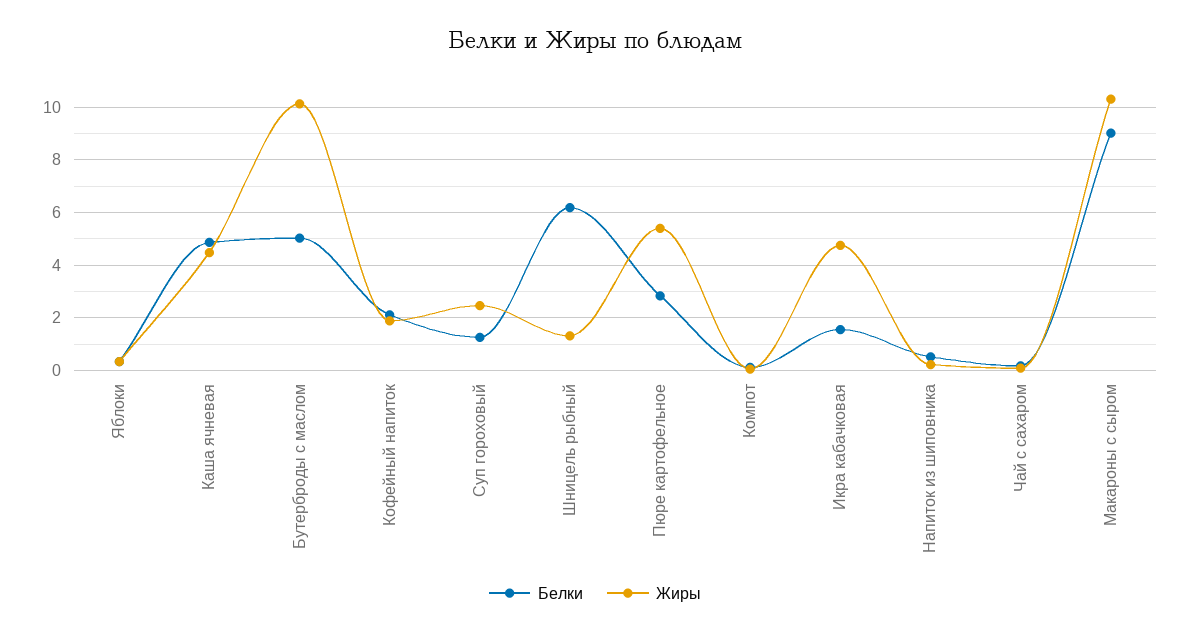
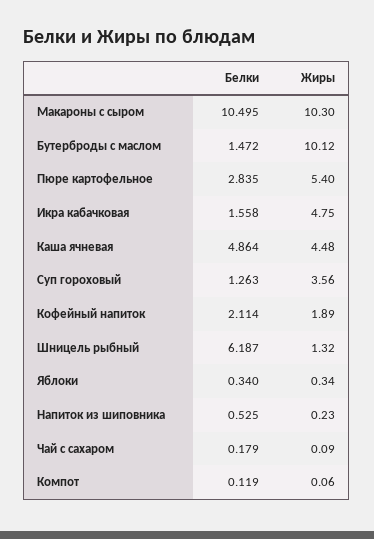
Белки, Бутерброды с маслом: 5 -> 1.472
Жиры, Суп гороховый: 2.5 -> 3.56
Белки, Макароны с сыром: 9 -> 10.495

